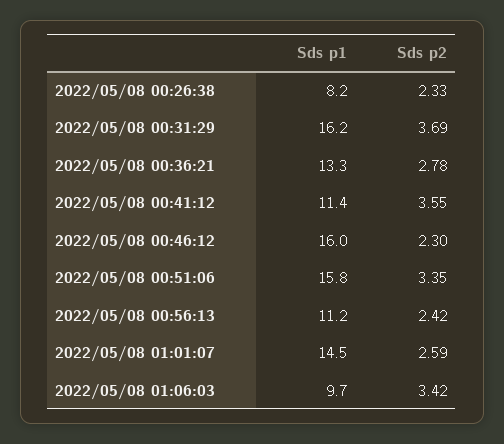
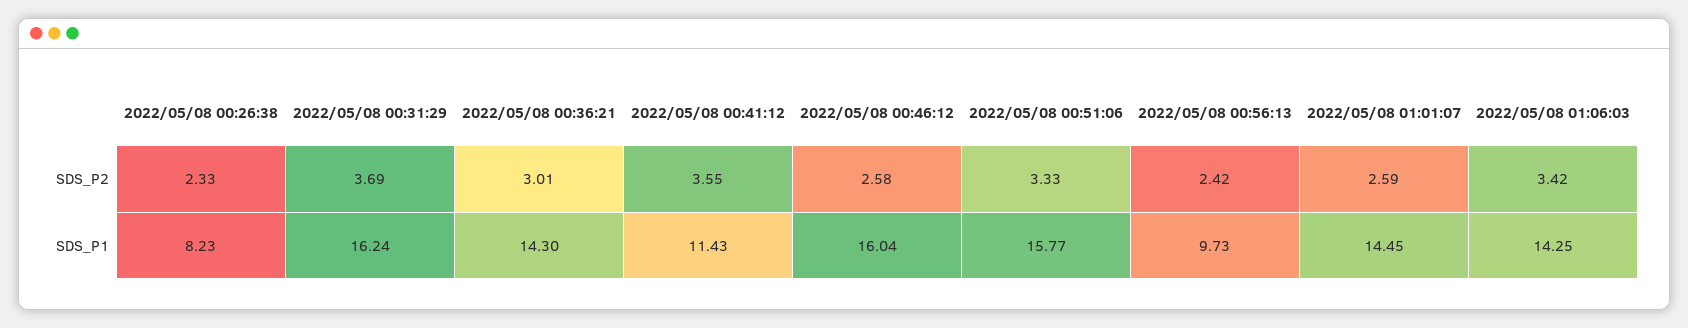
Sds p1, 2022/05/08 00:36:21: 13.3 -> 14.3
Sds p2, 2022/05/08 00:36:21: 2.78 -> 3.01
Sds p2, 2022/05/08 00:46:12: 2.3 -> 2.58
Sds p2, 2022/05/08 00:51:06: 3.35 -> 3.33
Sds p1, 2022/05/08 00:56:13: 11.2 -> 9.73
Sds p1, 2022/05/08 01:06:03: 9.7 -> 14.25

